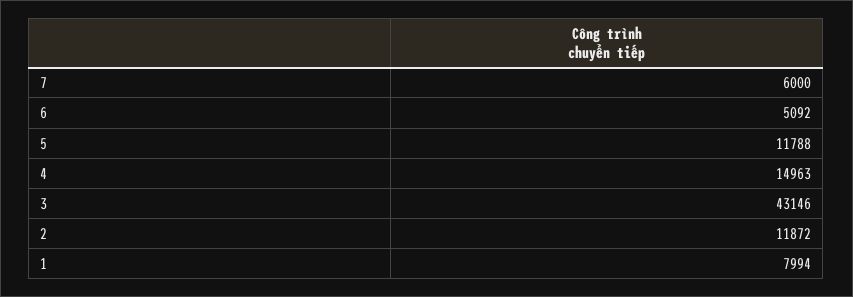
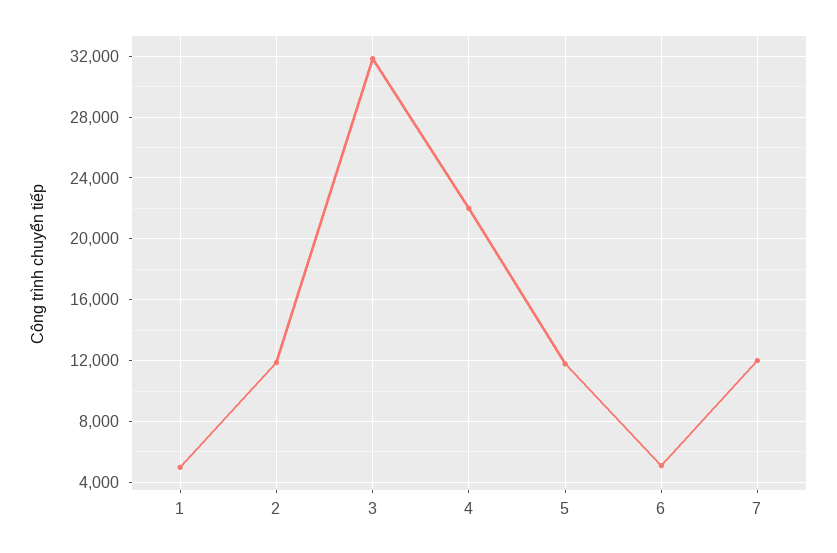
7: 6000 -> 12000
4: 14963 -> 22000
3: 43146 -> 32000
1: 7994 -> 5000

